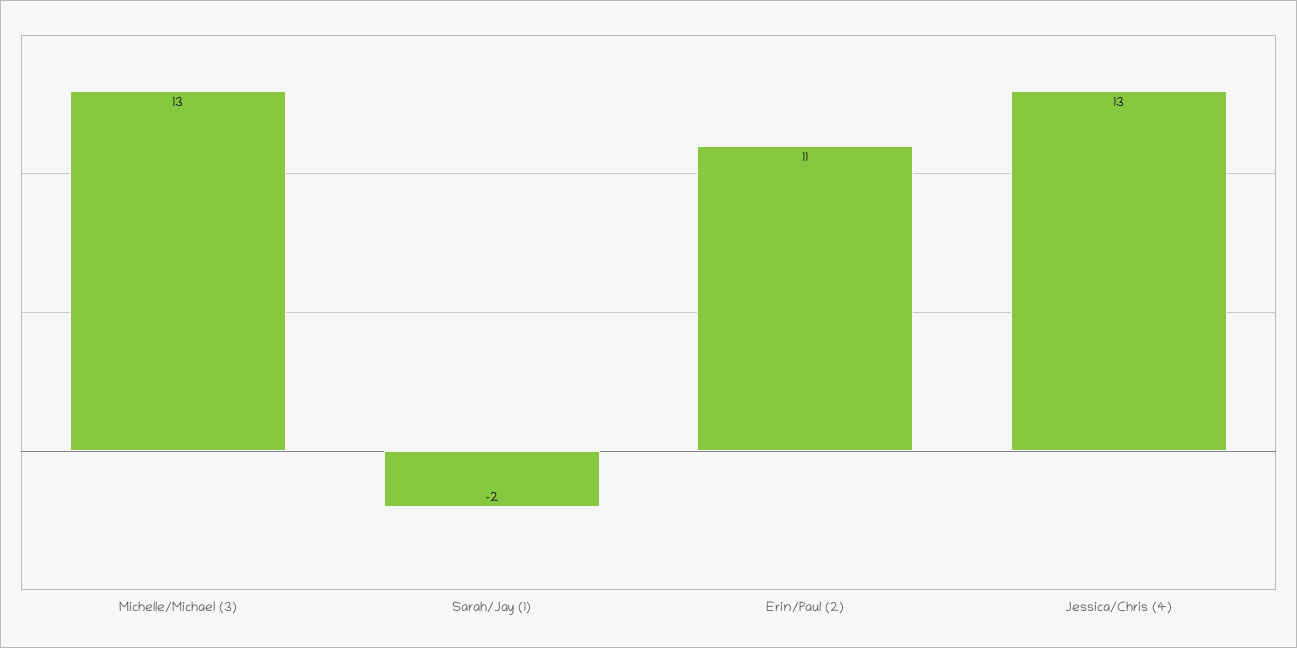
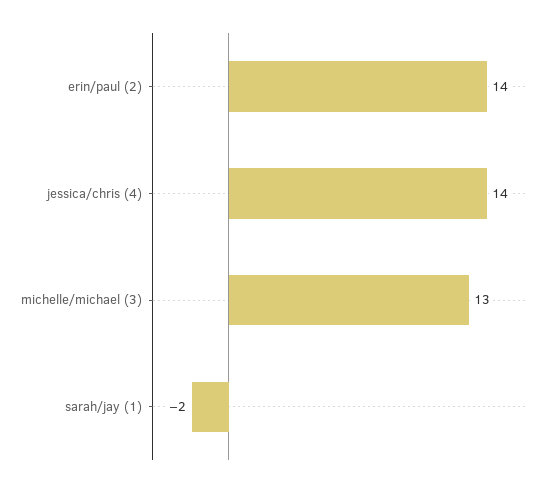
Erin/Paul (2): 11 -> 14
Jessica/Chris (4): 13 -> 14

